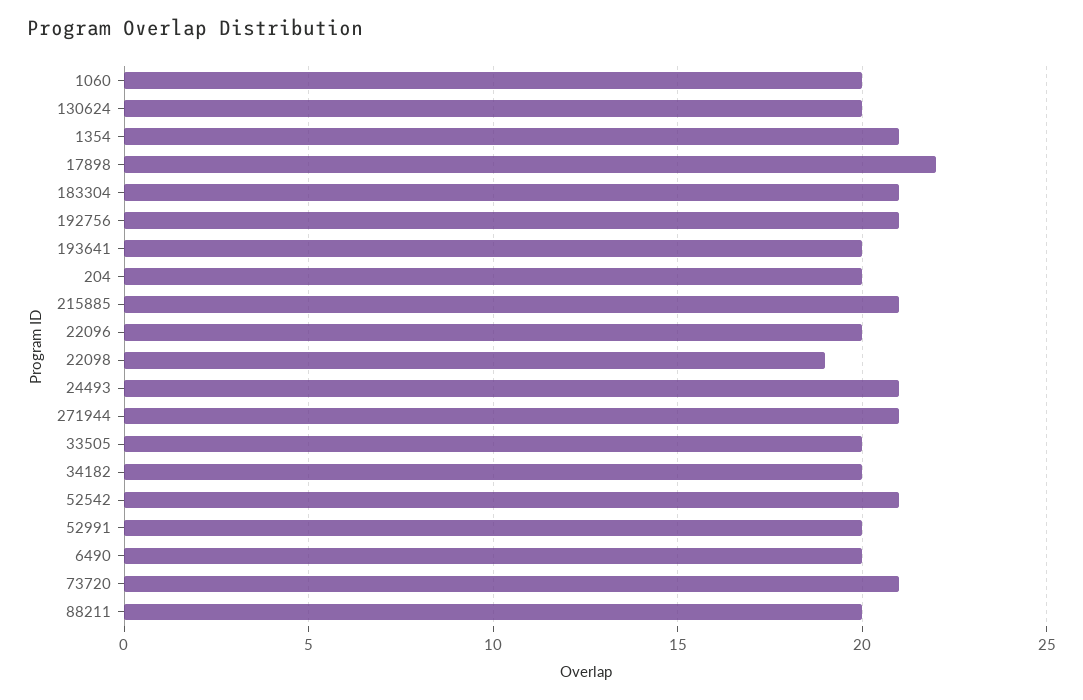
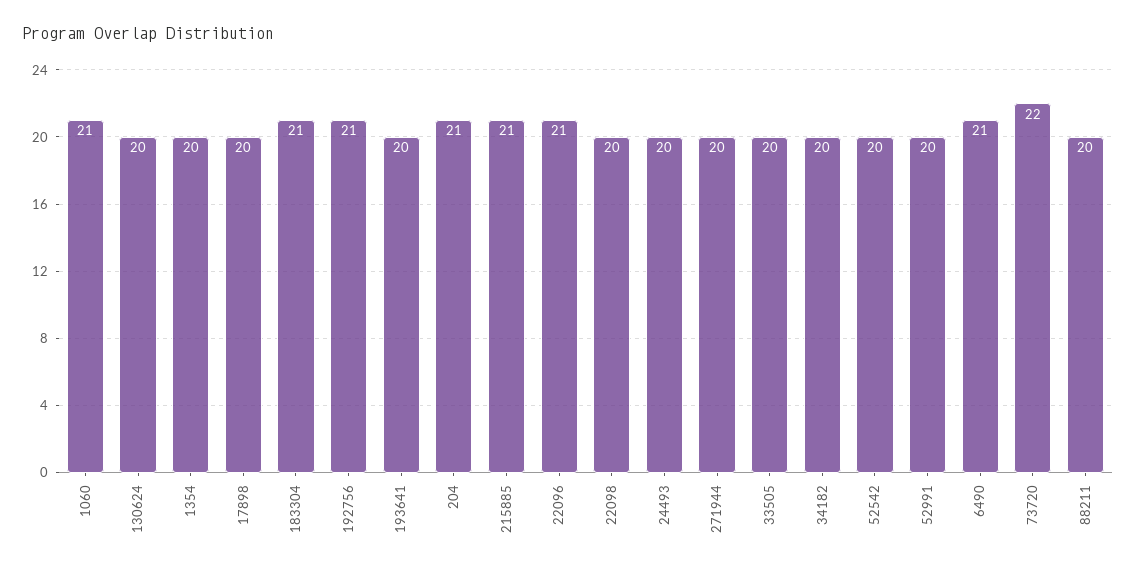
1060: 20 -> 21
1354: 21 -> 20
17898: 22 -> 20
204: 20 -> 21
22096: 20 -> 21
22098: 19 -> 20
24493: 21 -> 20
271944: 21 -> 20
52542: 21 -> 20
6490: 20 -> 21
73720: 21 -> 22

